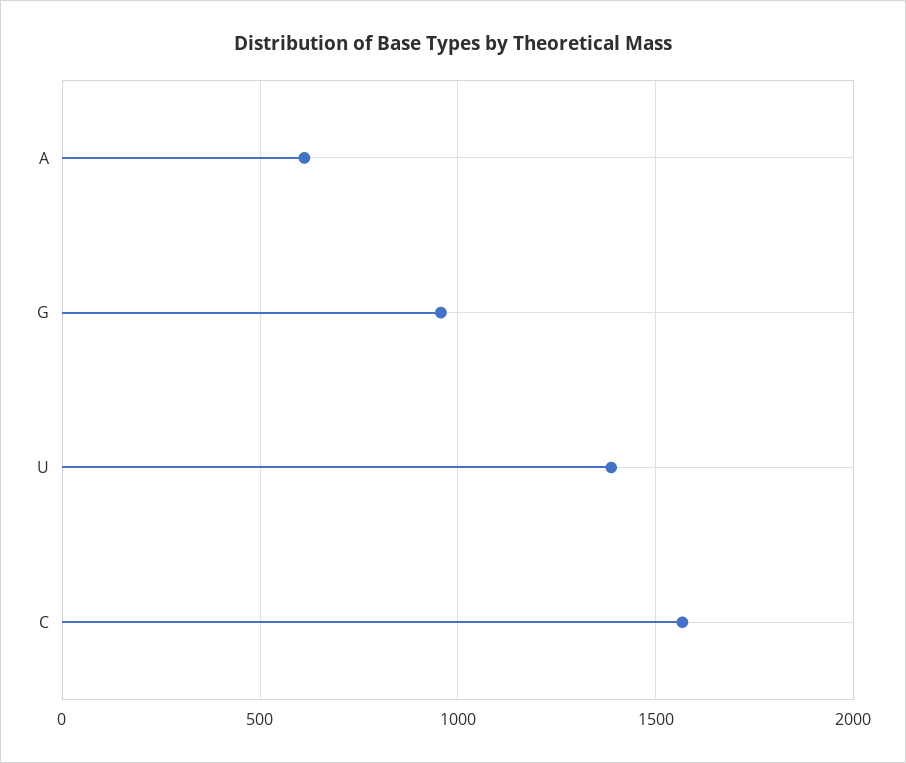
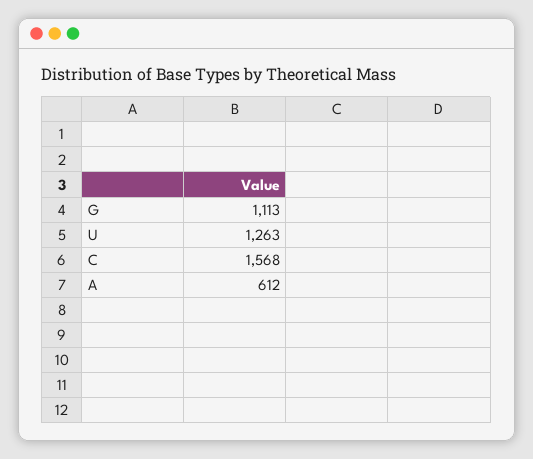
G: 950 -> 1113
U: 1400 -> 1263

